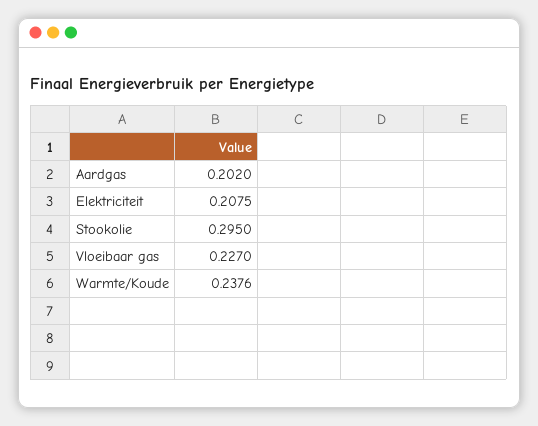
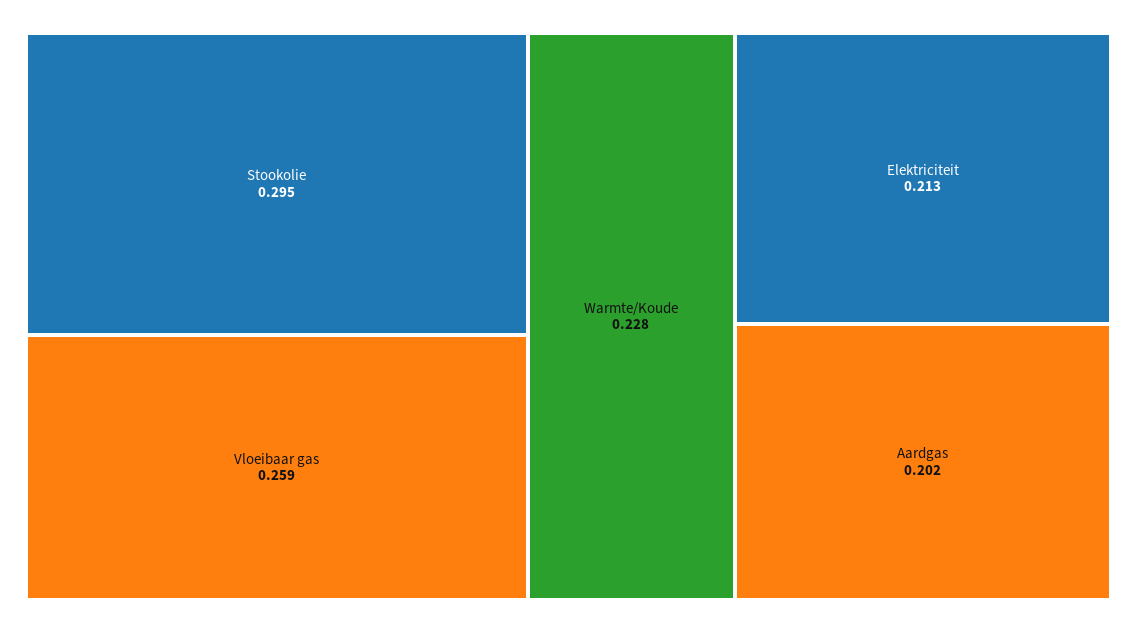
Elektriciteit: 0.2075 -> 0.213
Vloeibaar gas: 0.227 -> 0.259
Warmte/Koude: 0.2376 -> 0.228

